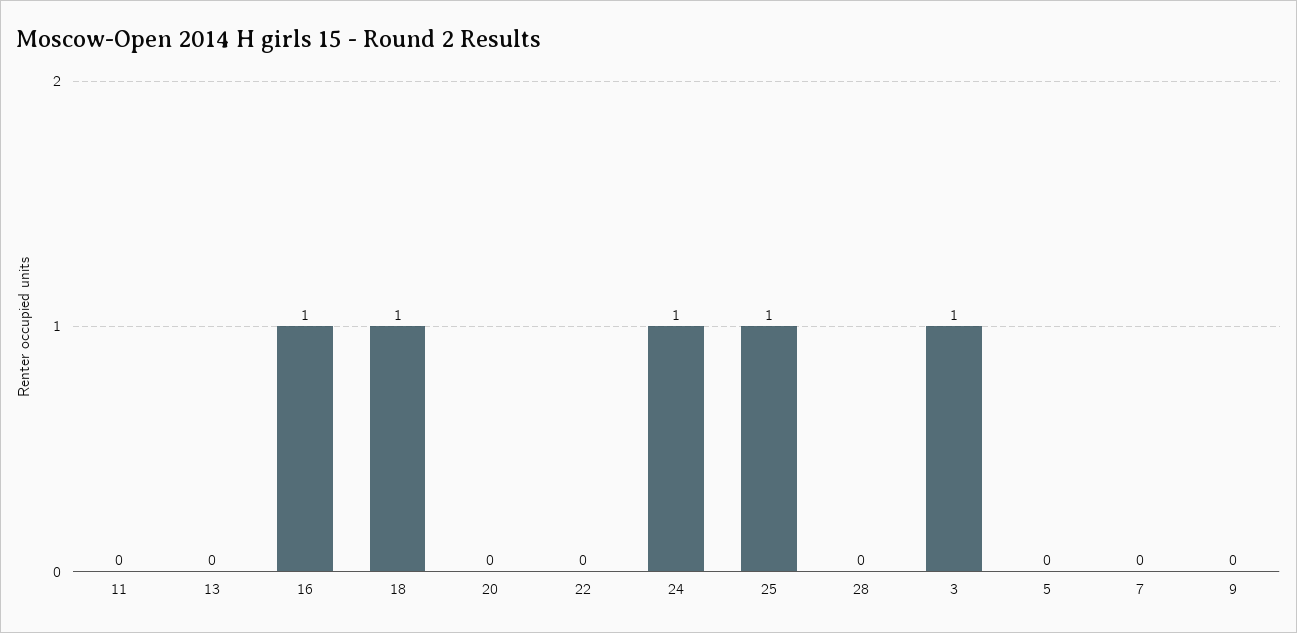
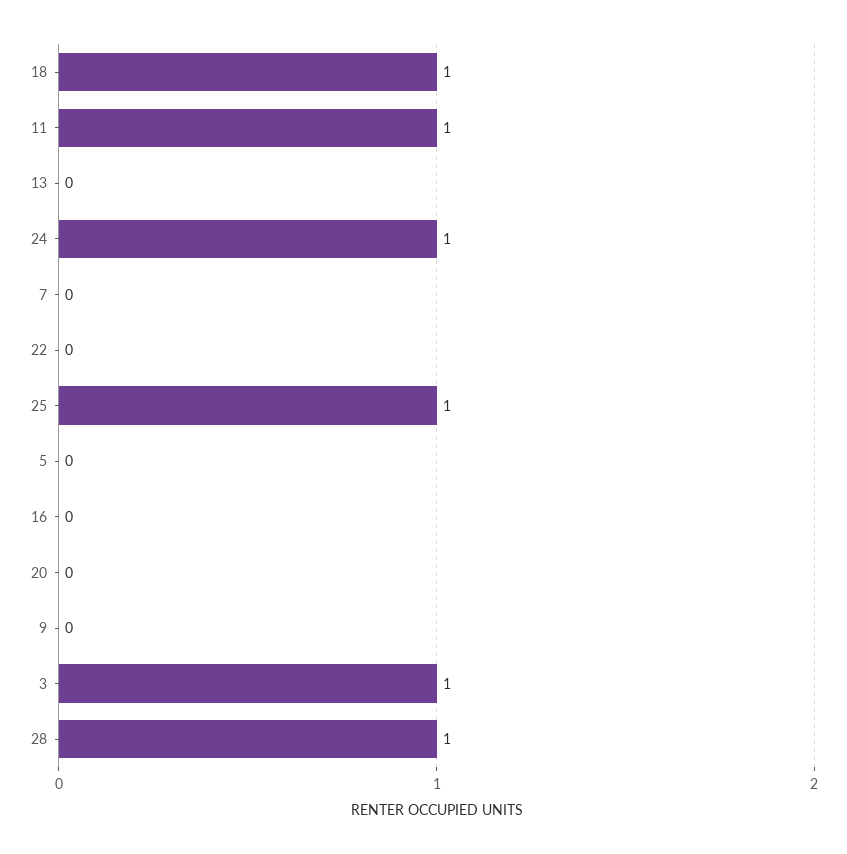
11: 0 -> 1
16: 1 -> 0
28: 0 -> 1

